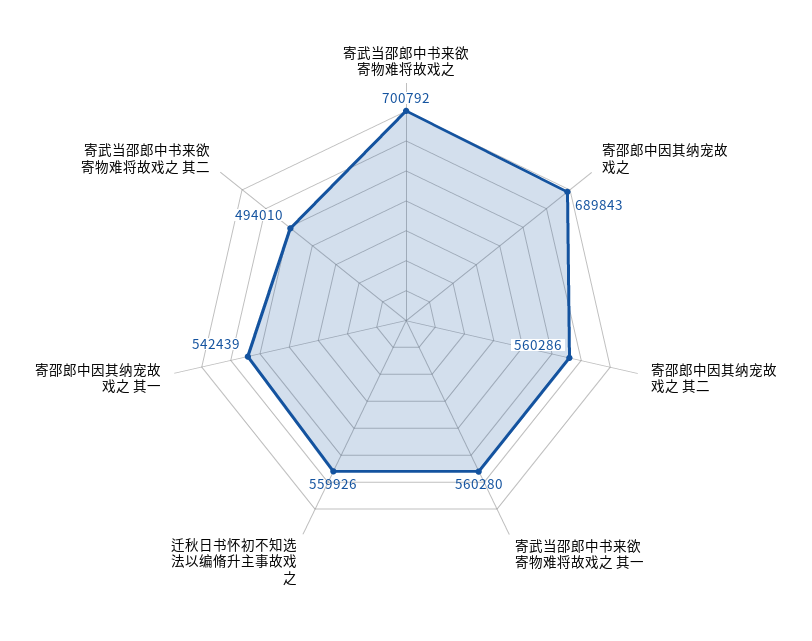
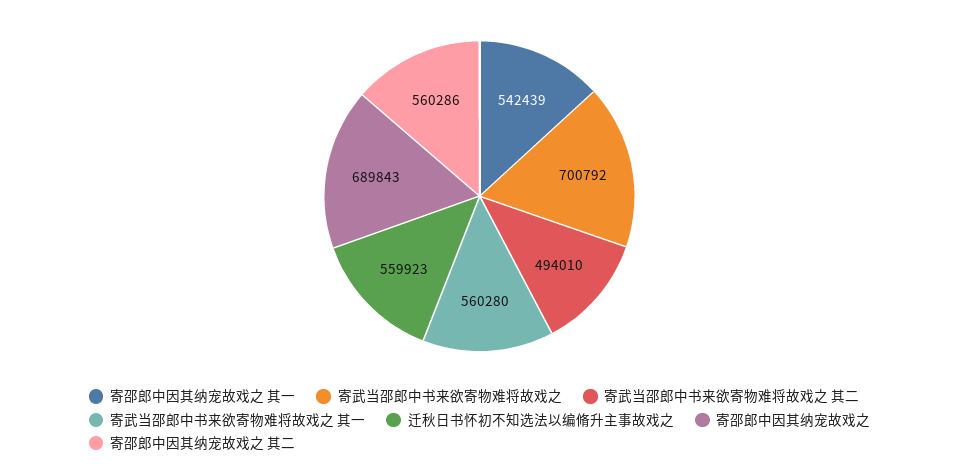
迁秋日书怀初不知选法以编脩升主事故戏之: 559926 -> 559923

